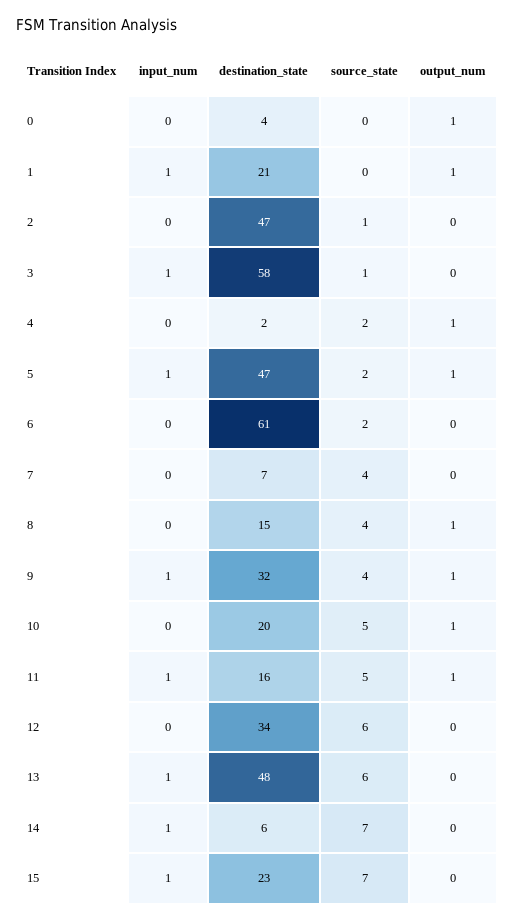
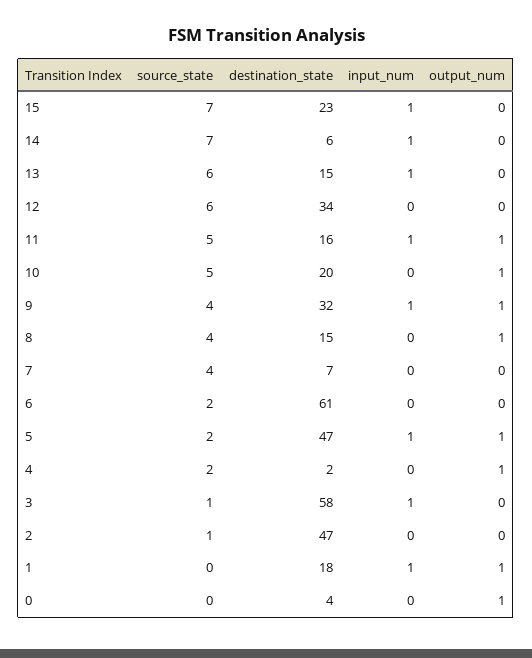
destination_state, 1: 21 -> 18
destination_state, 13: 48 -> 15

